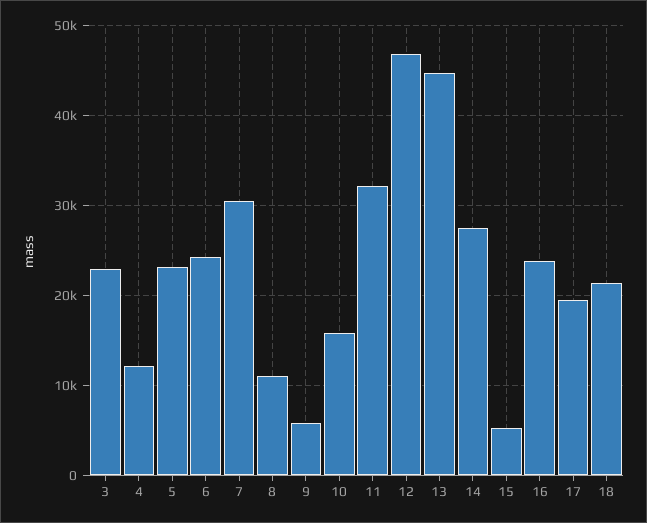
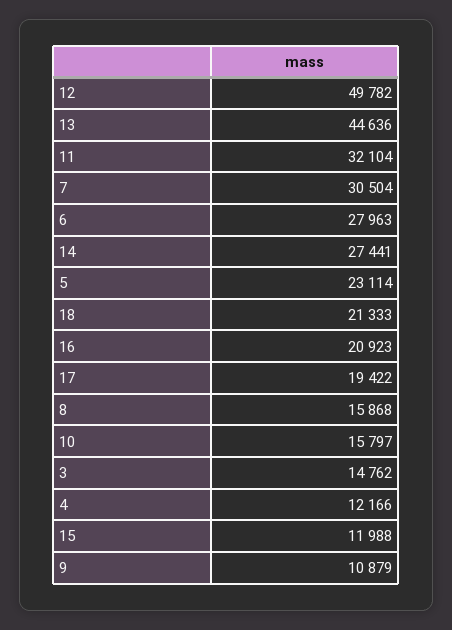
3: 23000 -> 14762
6: 24000 -> 27963
8: 11000 -> 15868
9: 6000 -> 10879
12: 47000 -> 49782
15: 5000 -> 11988
16: 24000 -> 20923

